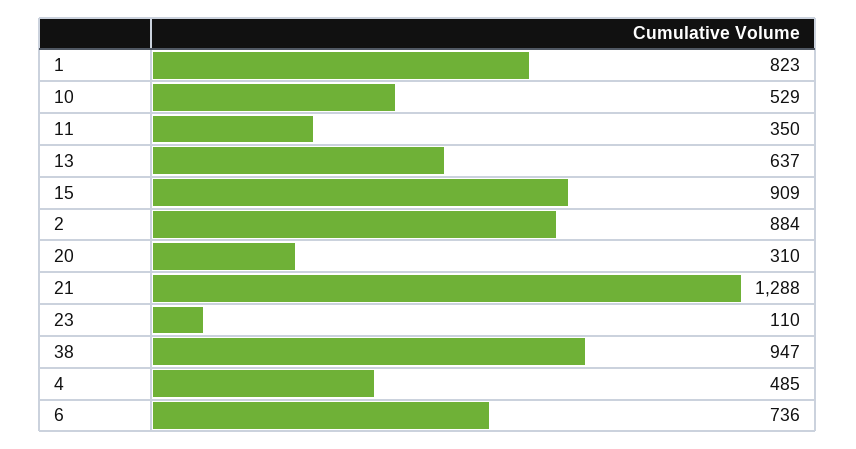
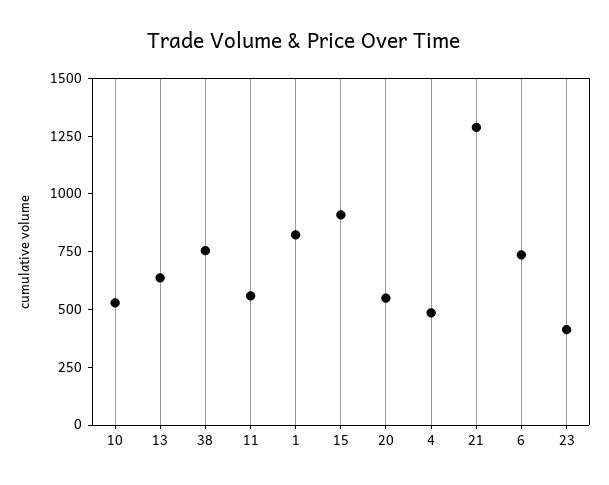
11: 350 -> 550
2: 884 -> none
20: 310 -> 550
23: 110 -> 400
38: 947 -> 750

